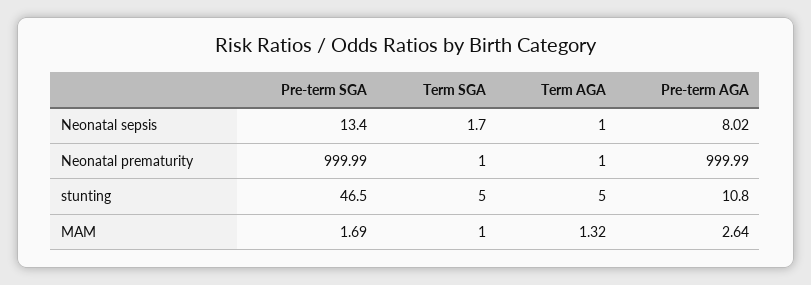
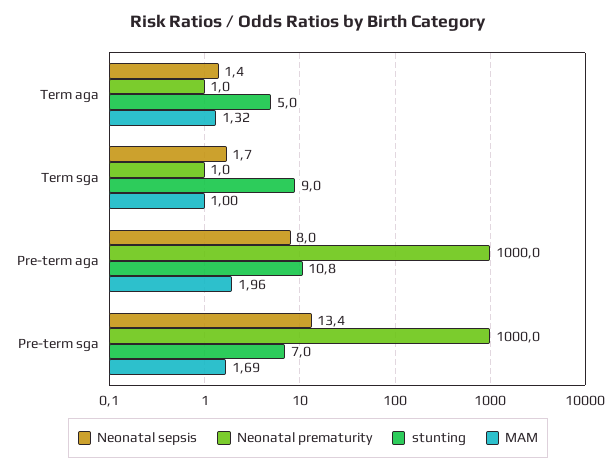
Neonatal sepsis, Term AGA: 1 -> 1.4
stunting, Pre-term SGA: 46.5 -> 7
stunting, Term SGA: 5 -> 9
MAM, Pre-term AGA: 2.64 -> 1.96

